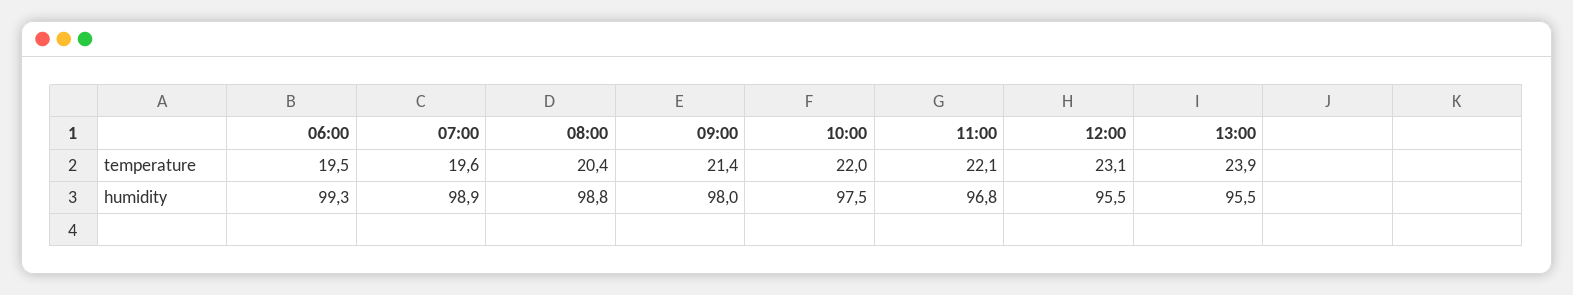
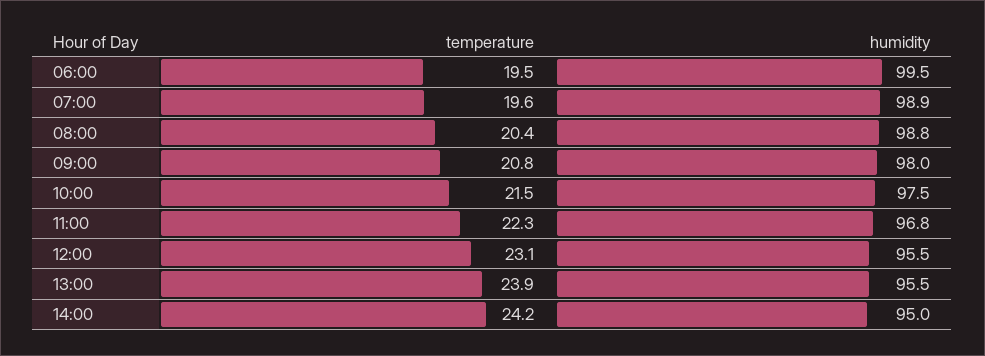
09:00, temperature: 21.4 -> 20.8
10:00, temperature: 22 -> 21.5
11:00, temperature: 22.1 -> 22.3
06:00, humidity: 99.3 -> 99.5
14:00, temperature: none -> 24.2
14:00, humidity: none -> 95

